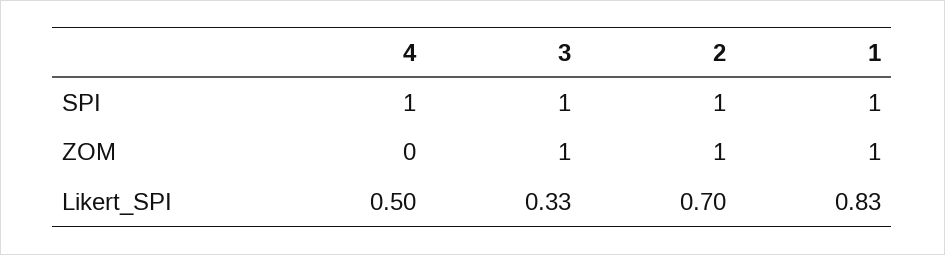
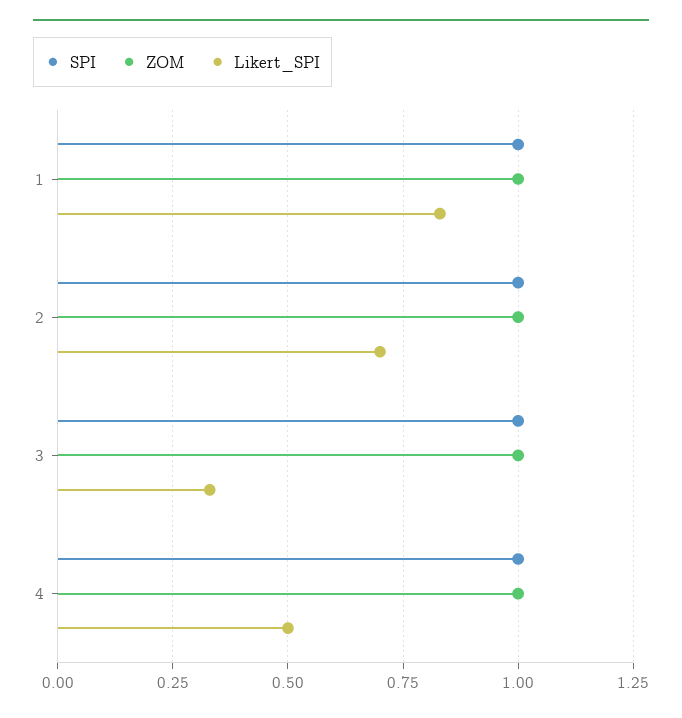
ZOM, 4: 0 -> 1

